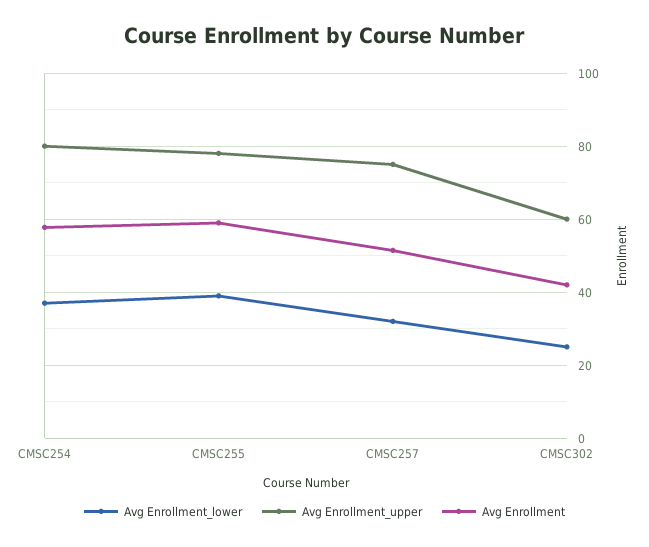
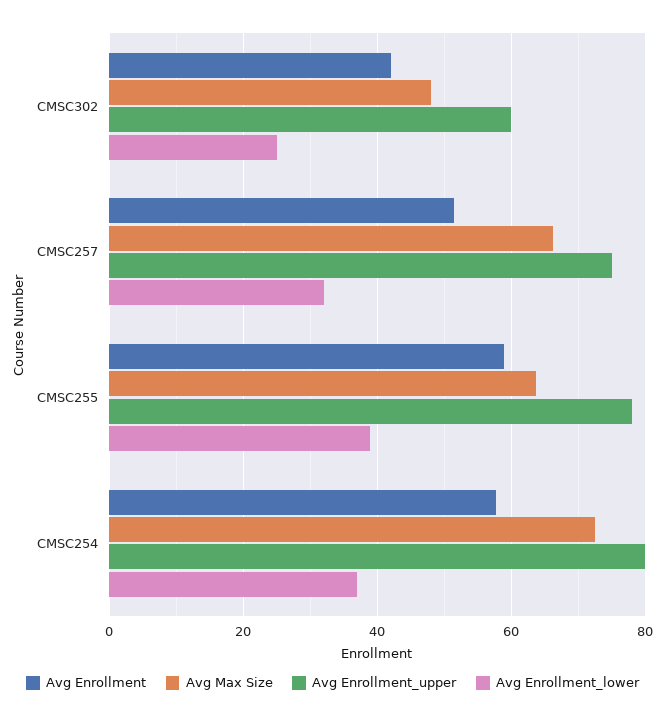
Avg Max Size, CMSC302: none -> 48
Avg Max Size, CMSC257: none -> 66
Avg Max Size, CMSC255: none -> 64
Avg Max Size, CMSC254: none -> 72

